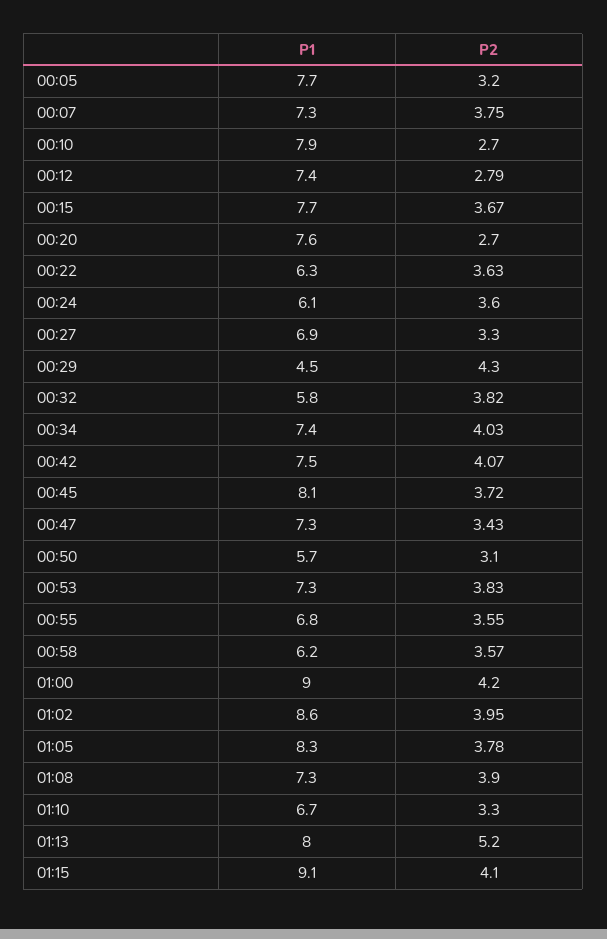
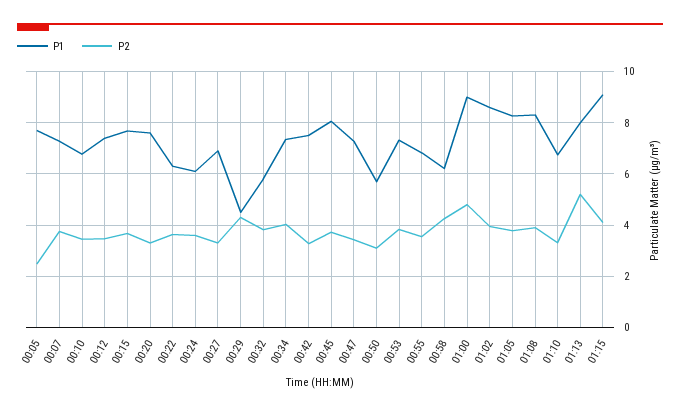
P2, 00:05: 3.2 -> 2.5
P1, 00:10: 7.9 -> 6.75
P2, 00:10: 2.7 -> 3.5
P2, 00:12: 2.79 -> 3.5
P2, 00:20: 2.7 -> 3.25
P2, 00:42: 4.07 -> 3.25
P2, 00:58: 3.57 -> 4.25
P2, 01:00: 4.2 -> 4.75
P1, 01:08: 7.3 -> 8.25

